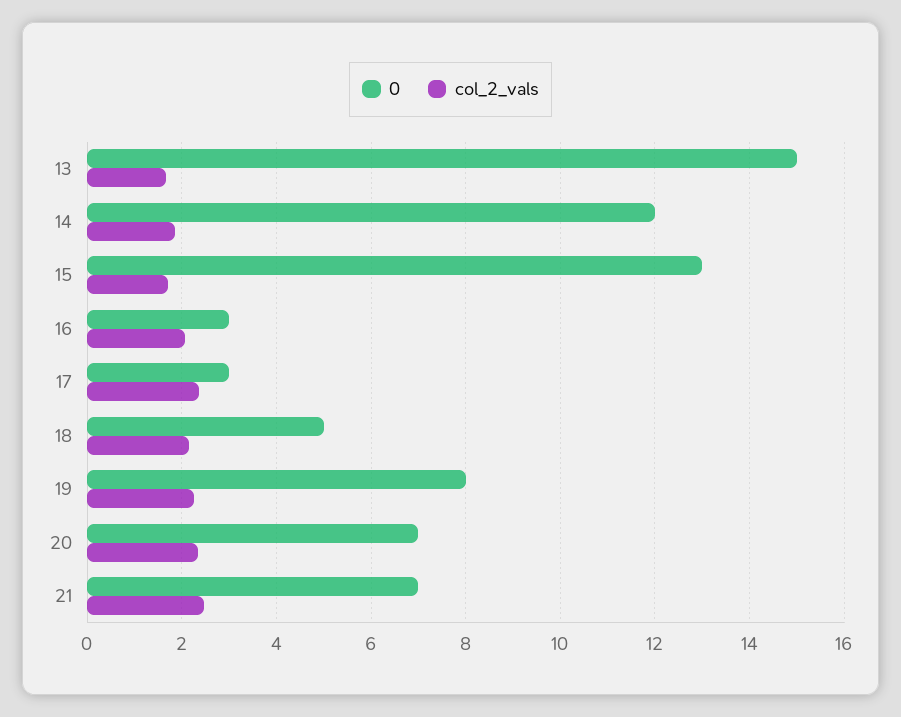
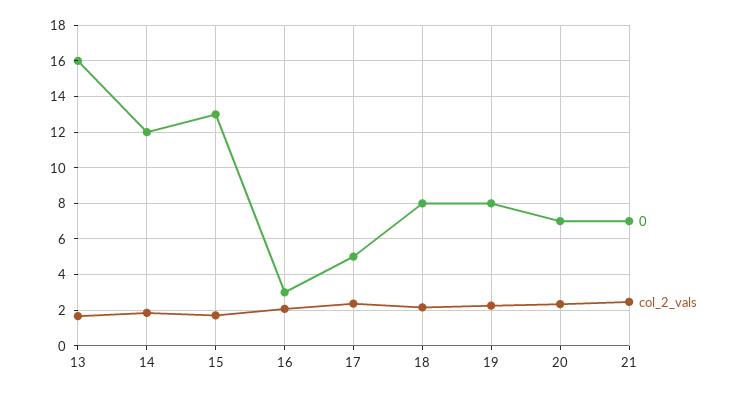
0, 13: 15 -> 16
0, 17: 3 -> 5
0, 18: 5 -> 8

